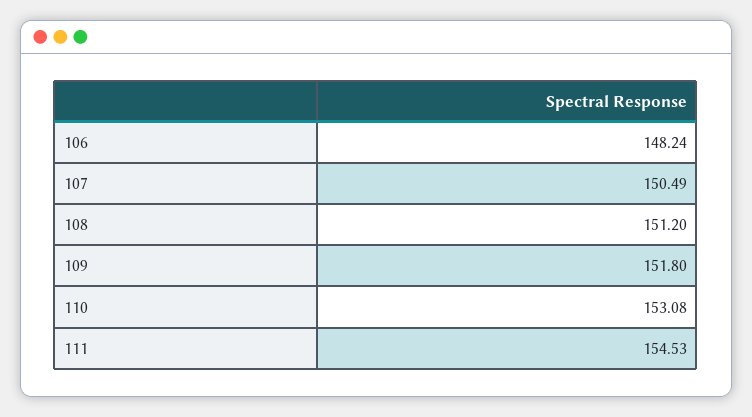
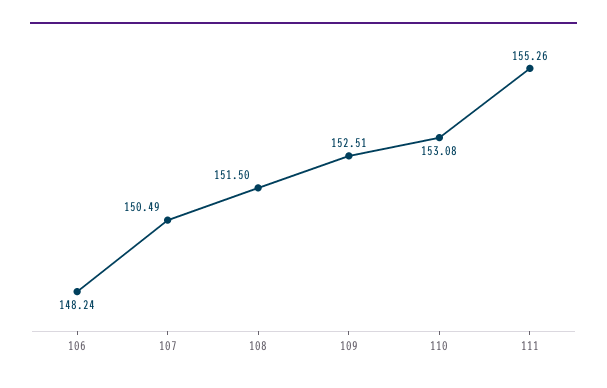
108: 151.2 -> 151.5
109: 151.8 -> 152.51
111: 154.53 -> 155.26

